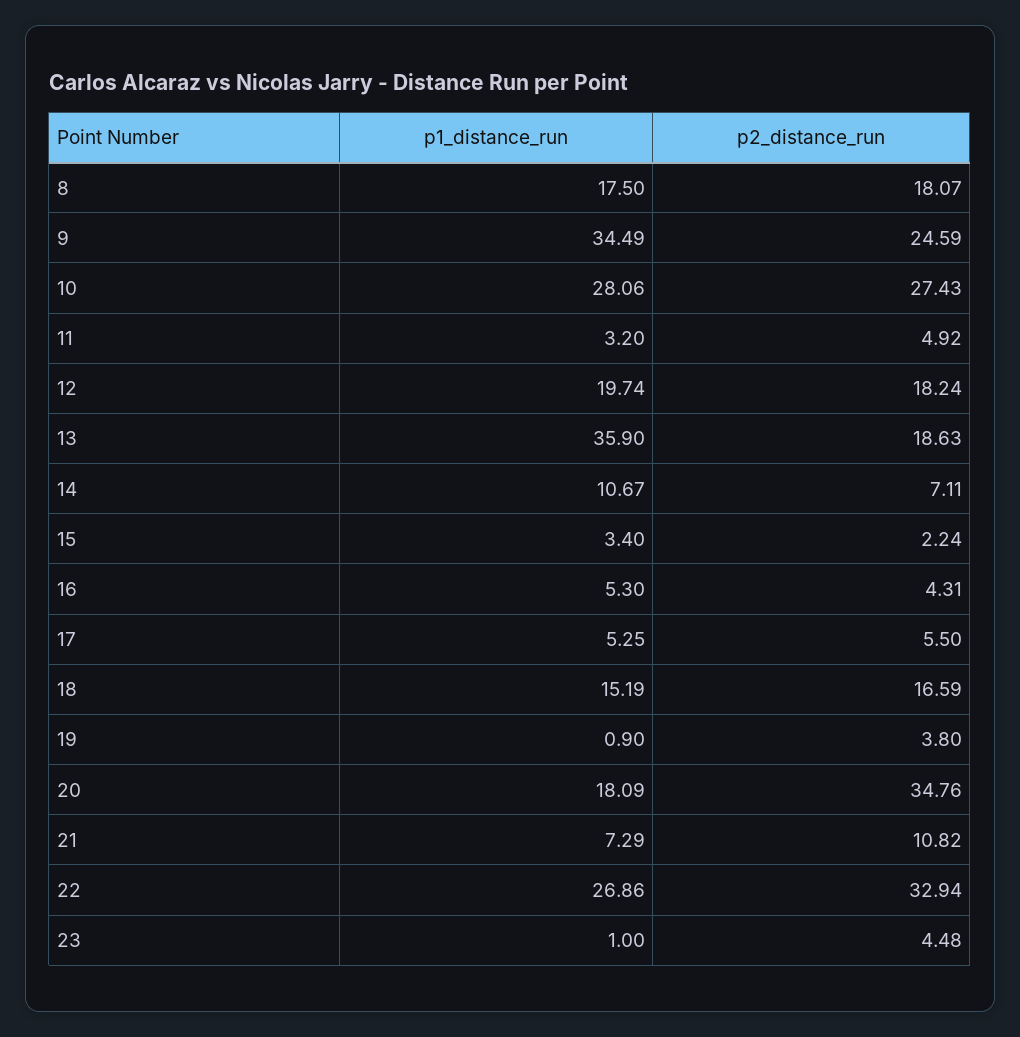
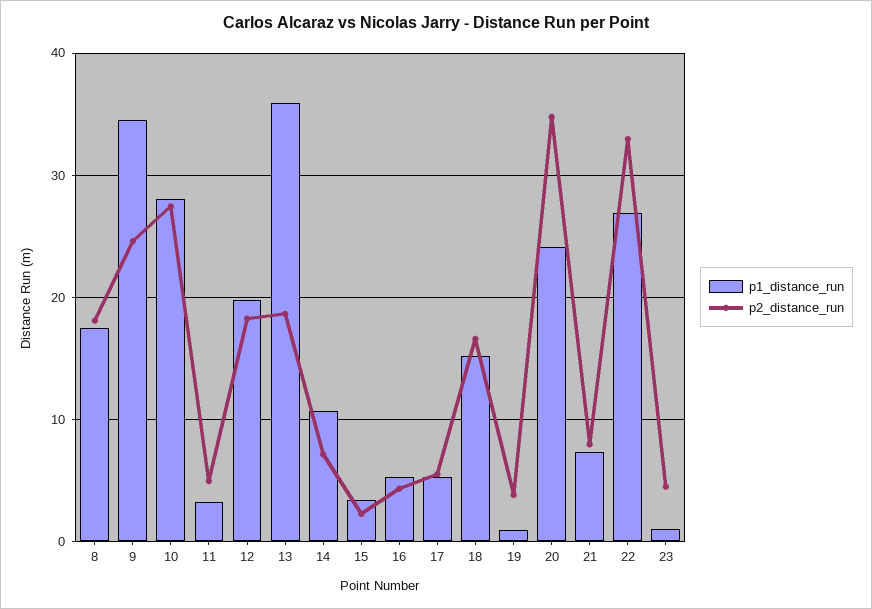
p1_distance_run, 20: 18.09 -> 24
p2_distance_run, 21: 10.82 -> 8

